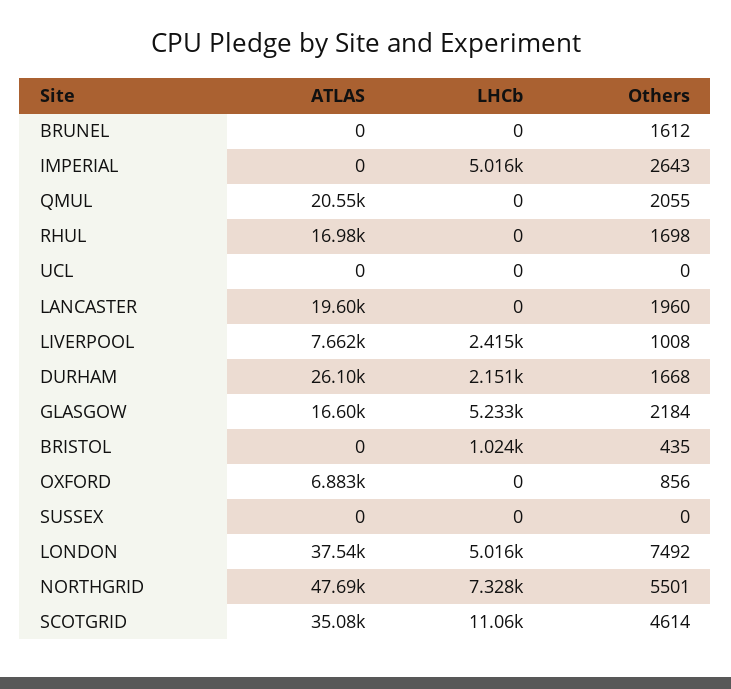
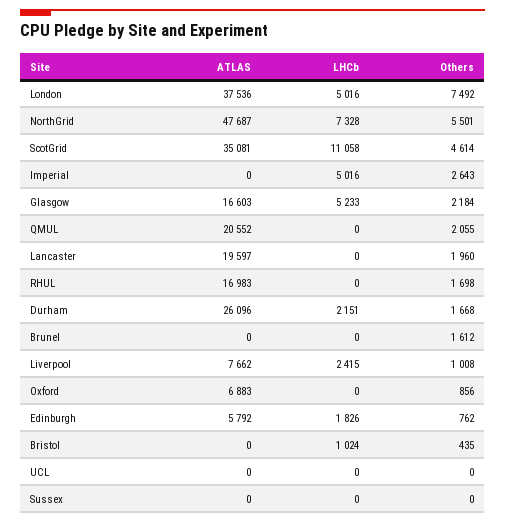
ATLAS, Edinburgh: none -> 5792
LHCb, Edinburgh: none -> 1826
Others, Edinburgh: none -> 762

